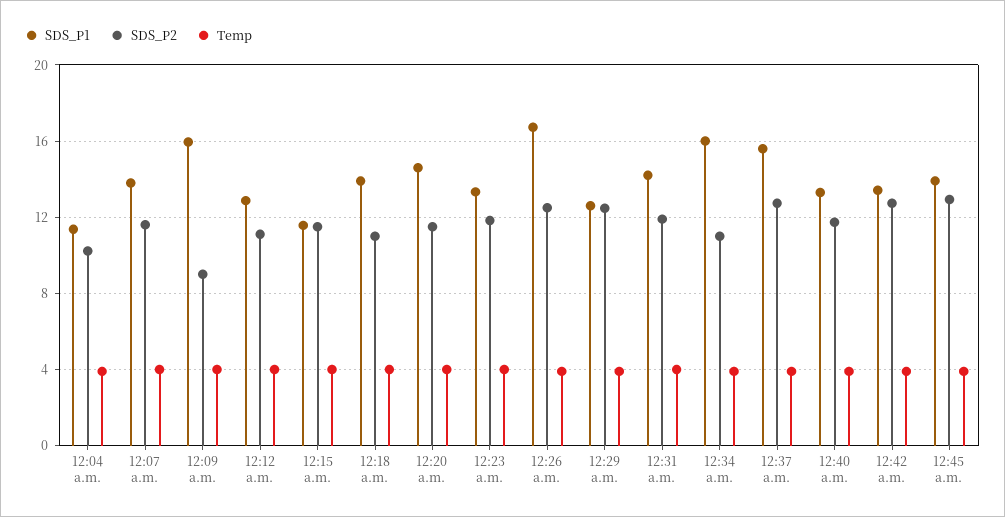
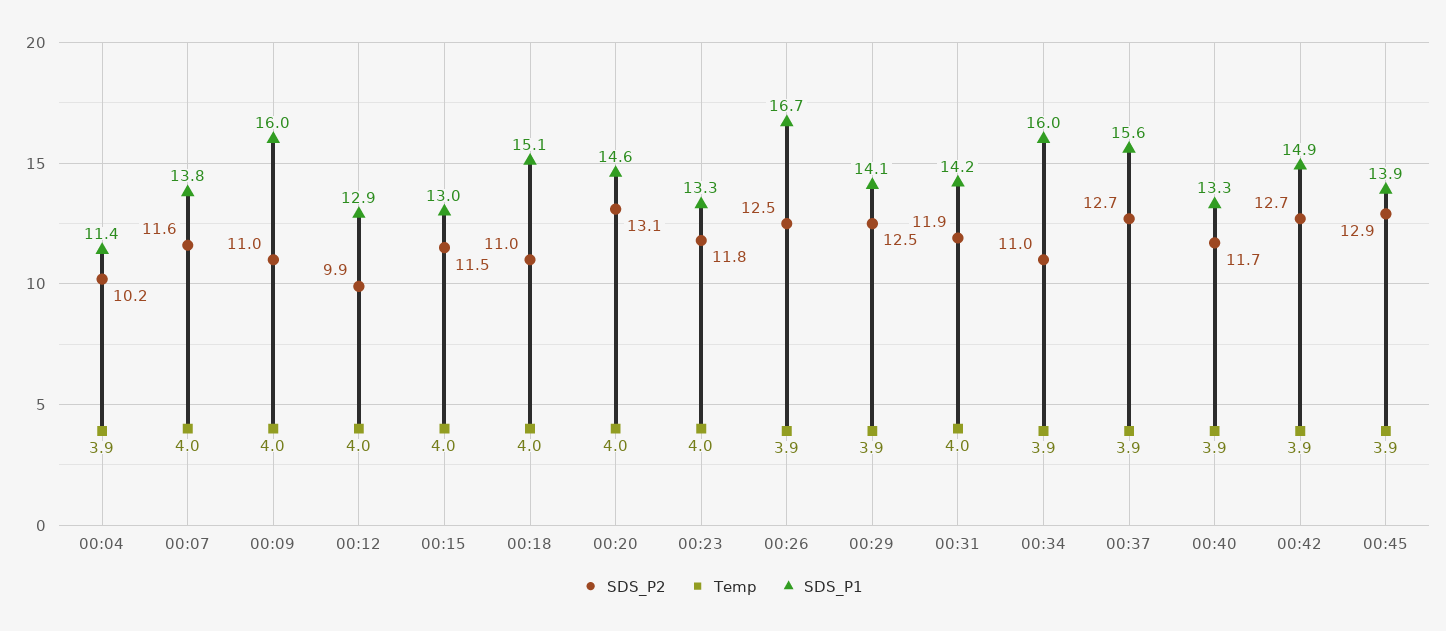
SDS_P2, 12:09 a.m.: 9 -> 11
SDS_P2, 12:12 a.m.: 11 -> 9.9
SDS_P1, 12:15 a.m.: 11.5 -> 13
SDS_P1, 12:18 a.m.: 14 -> 15.1
SDS_P2, 12:20 a.m.: 11.5 -> 13.1
SDS_P1, 12:29 a.m.: 12.5 -> 14.1
SDS_P1, 12:42 a.m.: 13.5 -> 14.9

